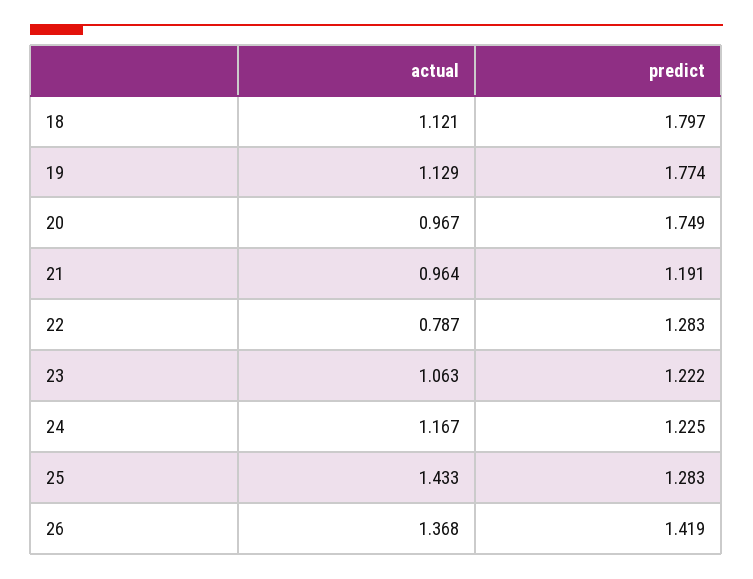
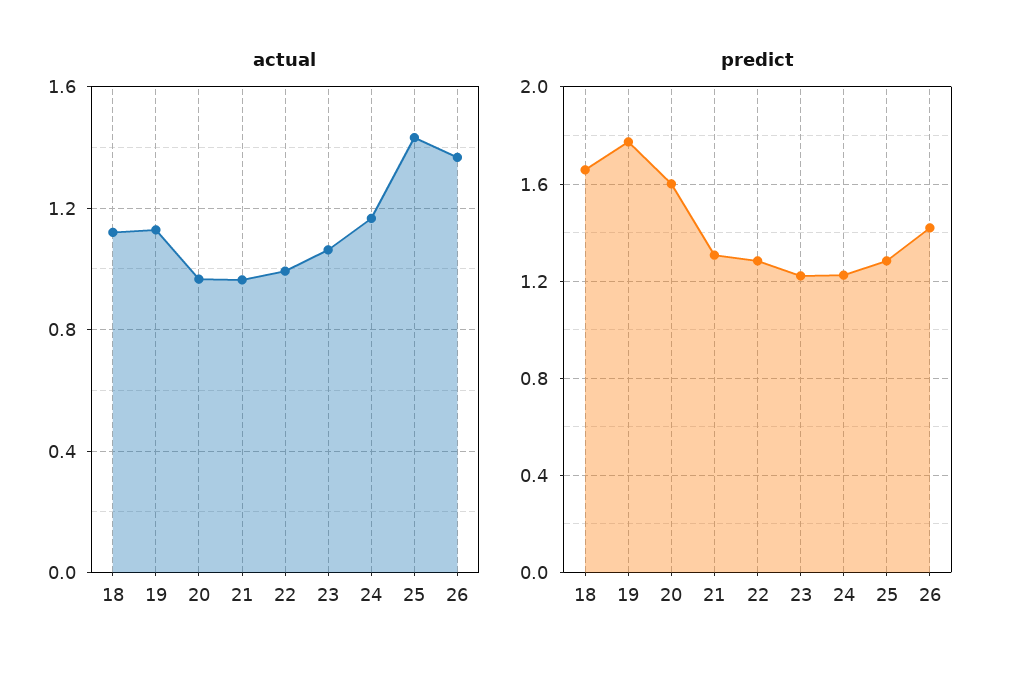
predict, 18: 1.797 -> 1.65
predict, 20: 1.749 -> 1.6
predict, 21: 1.191 -> 1.3
actual, 22: 0.787 -> 1

